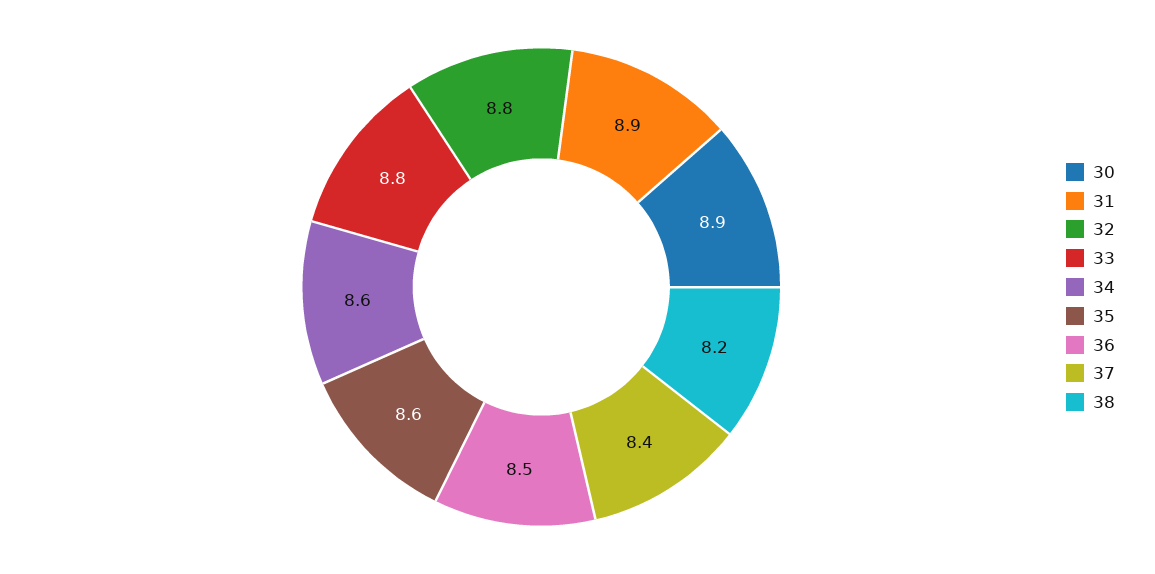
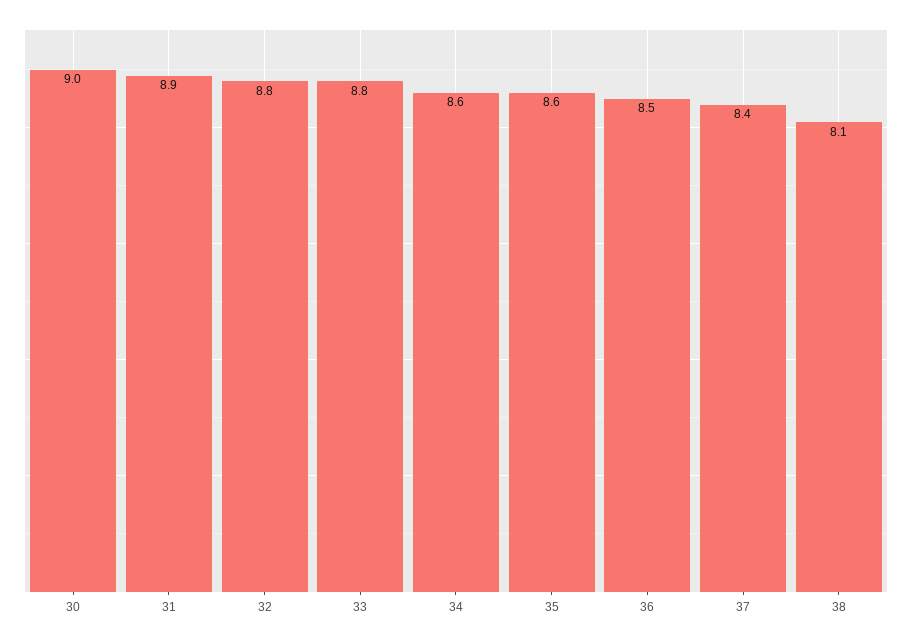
30: 8.9 -> 9
38: 8.2 -> 8.1

